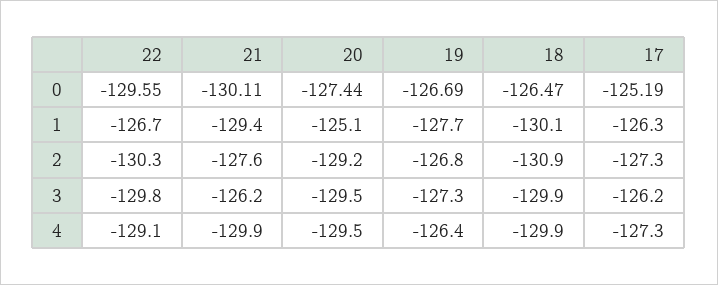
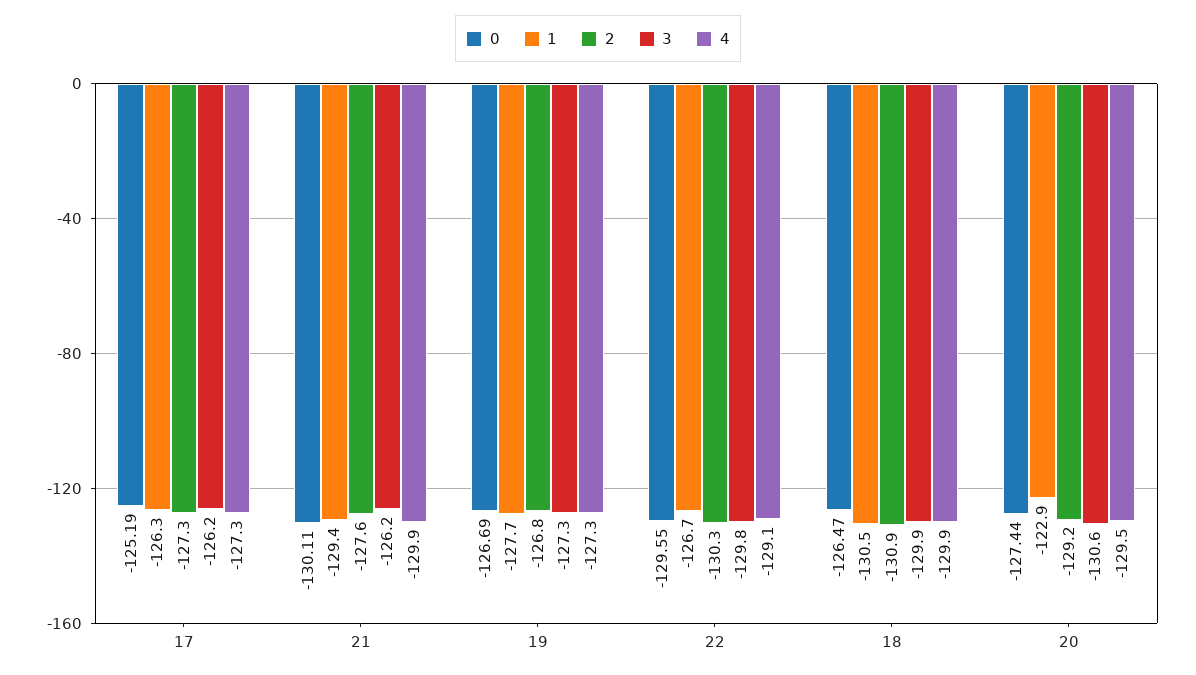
1, 20: -125.1 -> -122.9
1, 18: -130.1 -> -130.5
3, 20: -129.5 -> -130.6
4, 19: -126.4 -> -127.3

